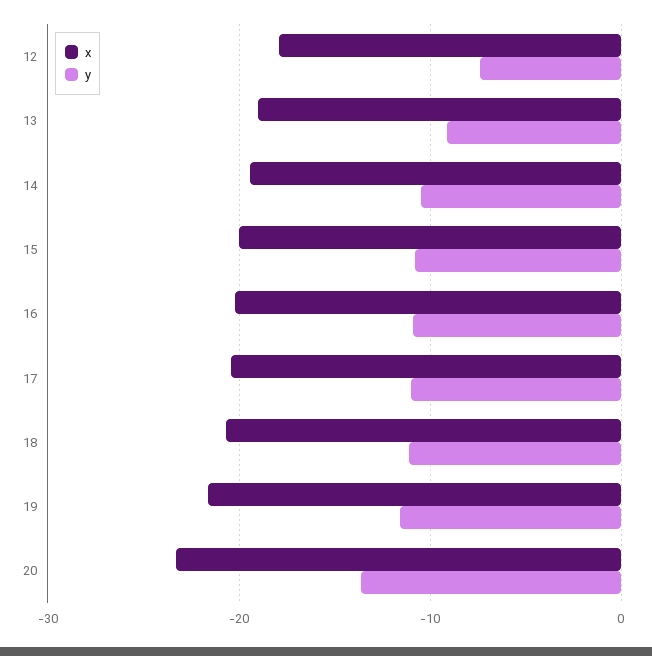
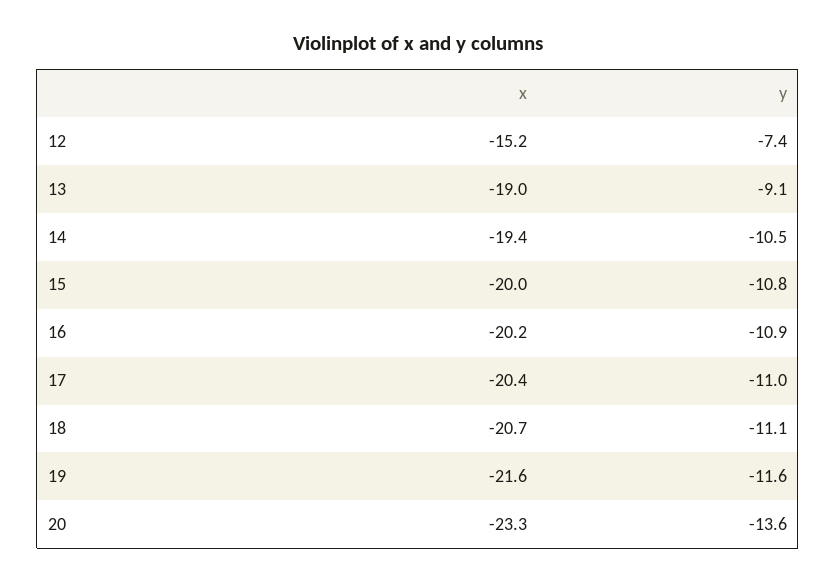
x, 12: -18 -> -15.2

